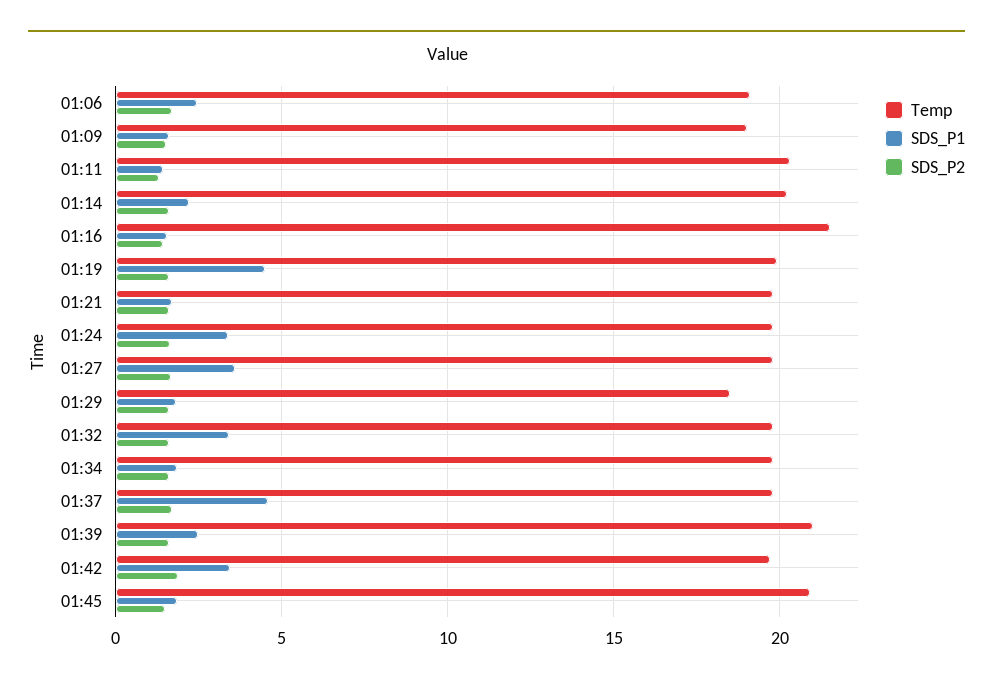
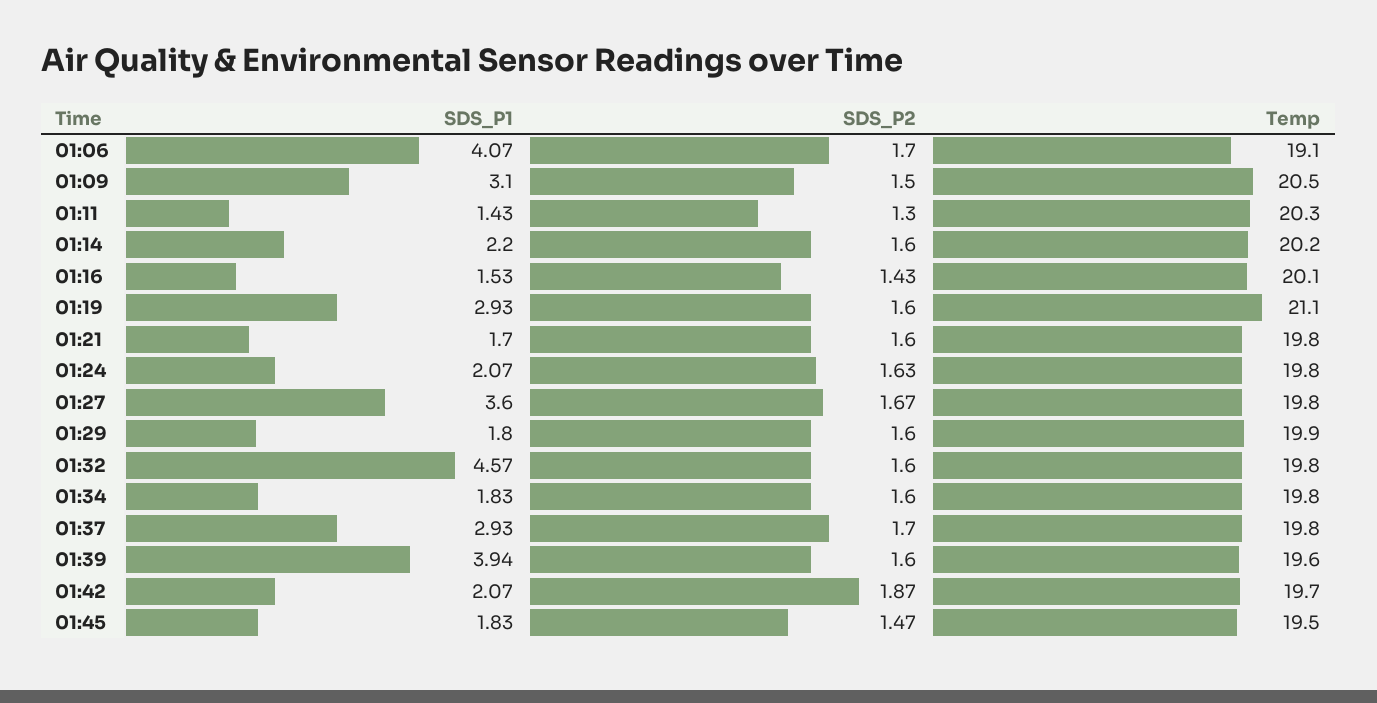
SDS_P1, 01:06: 2.5 -> 4.07
Temp, 01:09: 19 -> 20.5
SDS_P1, 01:09: 1.5 -> 3.1
Temp, 01:16: 21.5 -> 20.1
Temp, 01:19: 20 -> 21.1
SDS_P1, 01:19: 4.5 -> 2.93
SDS_P1, 01:24: 3.5 -> 2.07
Temp, 01:29: 18.5 -> 19.9
SDS_P1, 01:32: 3.5 -> 4.57
SDS_P1, 01:37: 4.5 -> 2.93
Temp, 01:39: 21 -> 19.6
SDS_P1, 01:39: 2.5 -> 3.94
SDS_P1, 01:42: 3.5 -> 2.07
Temp, 01:45: 21 -> 19.5

